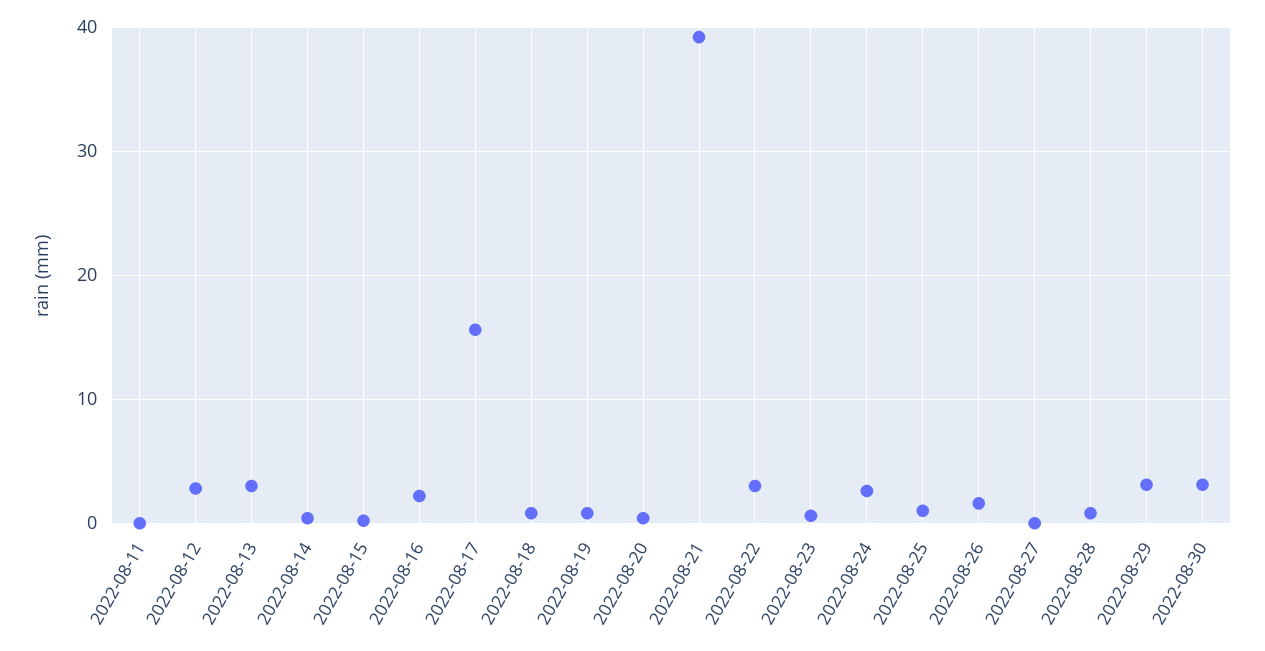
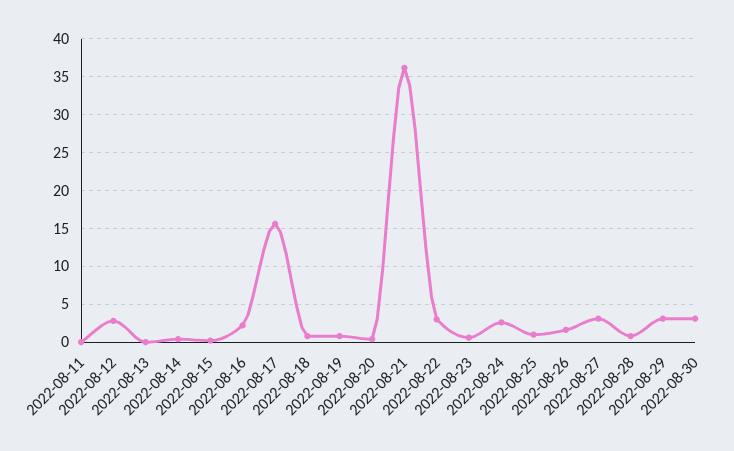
2022-08-13: 3 -> 0
2022-08-21: 39 -> 36
2022-08-27: 0 -> 3

